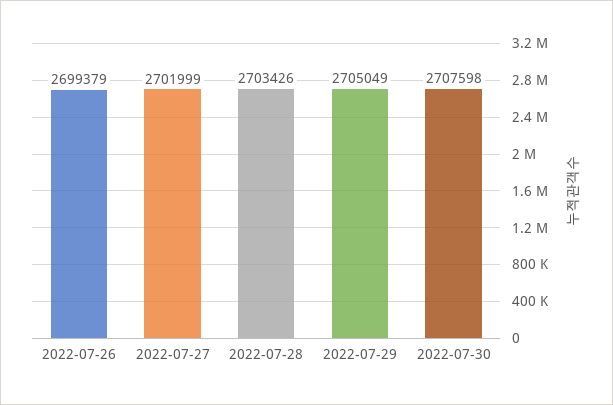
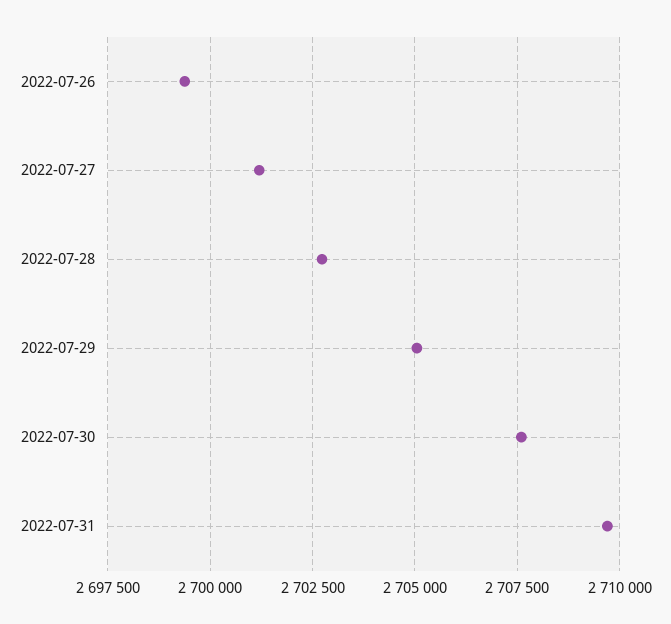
2022-07-27: 2701999 -> 2701250
2022-07-28: 2703426 -> 2702750
2022-07-31: none -> 2709750

